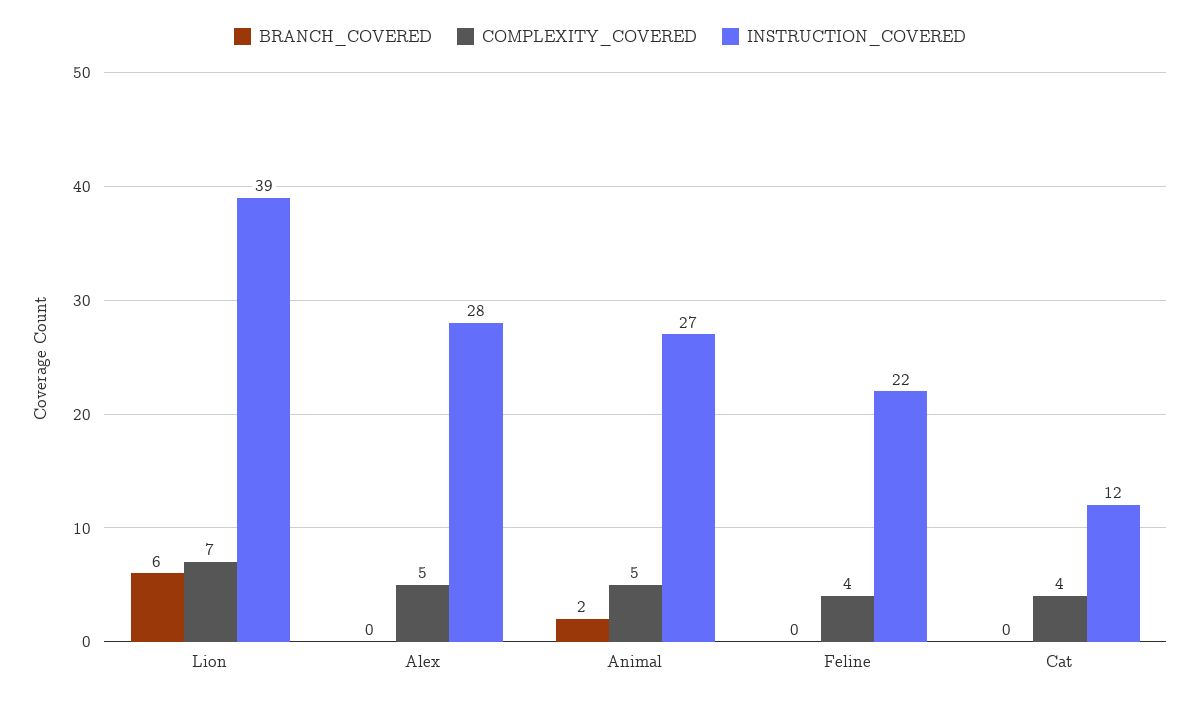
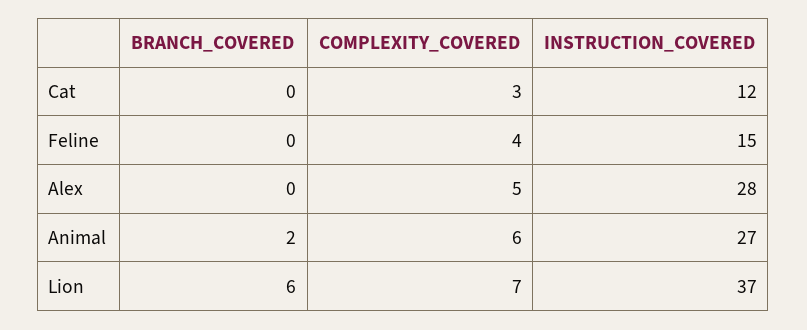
INSTRUCTION_COVERED, Lion: 39 -> 37
COMPLEXITY_COVERED, Animal: 5 -> 6
INSTRUCTION_COVERED, Feline: 22 -> 15
COMPLEXITY_COVERED, Cat: 4 -> 3

